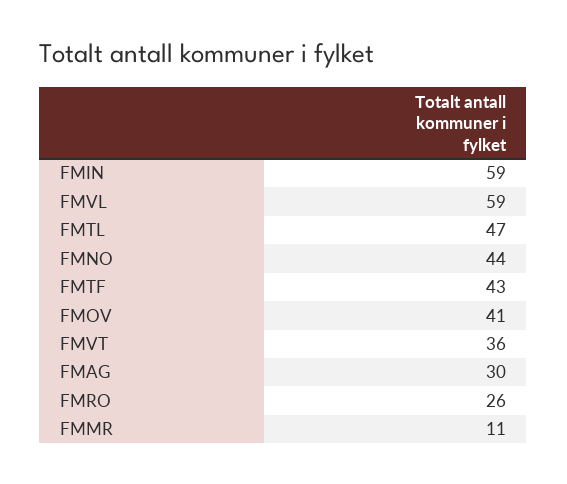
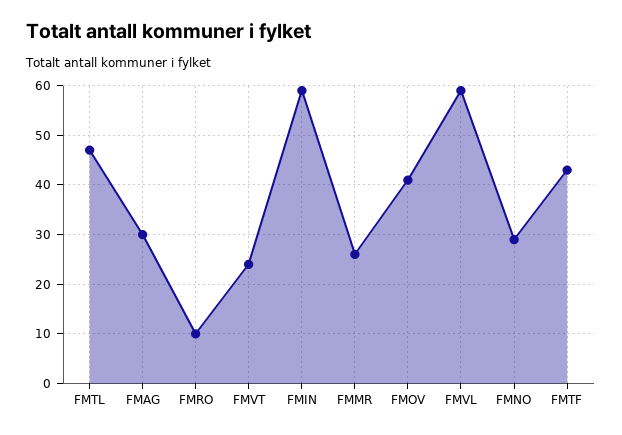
FMNO: 44 -> 30
FMVT: 36 -> 25
FMRO: 26 -> 10
FMMR: 11 -> 25

